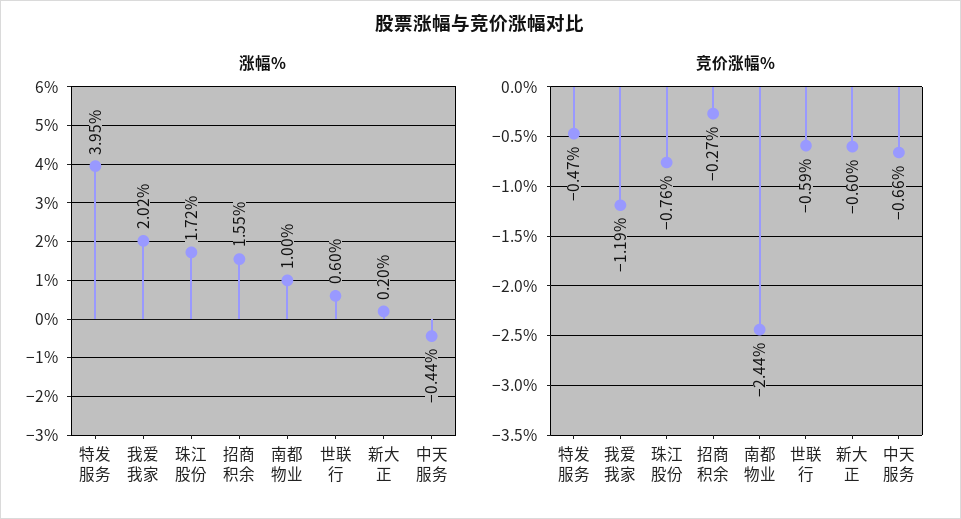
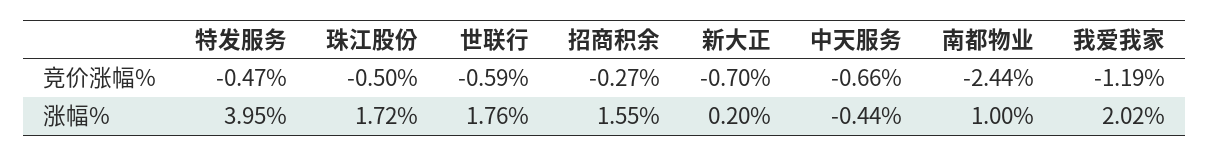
涨幅%, 世联行: 0.6 -> 1.76
竞价涨幅%, 珠江股份: -0.76 -> -0.5
竞价涨幅%, 新大正: -0.6 -> -0.7

